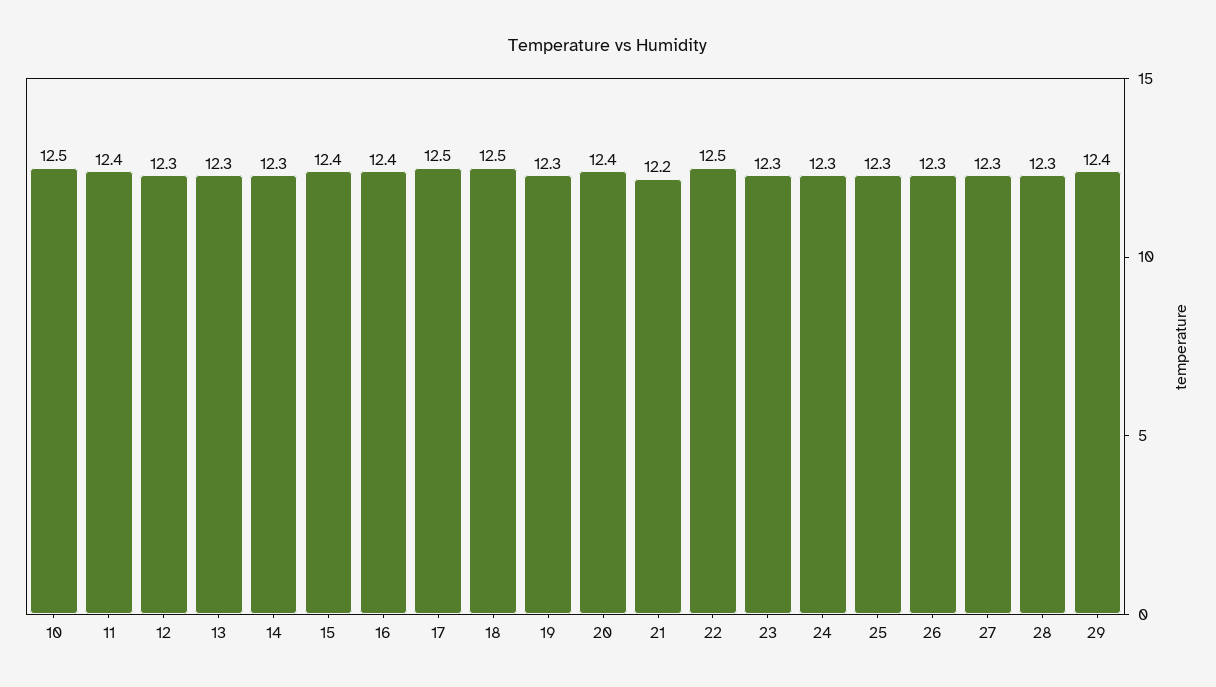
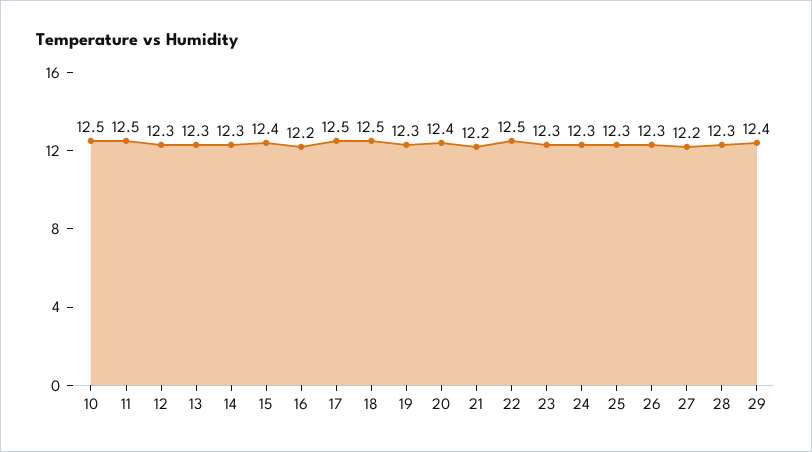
11: 12.4 -> 12.5
16: 12.4 -> 12.2
27: 12.3 -> 12.2

